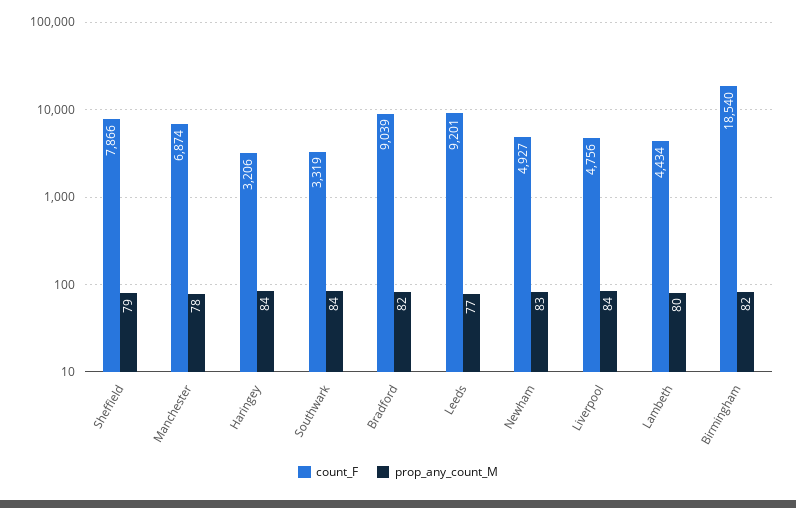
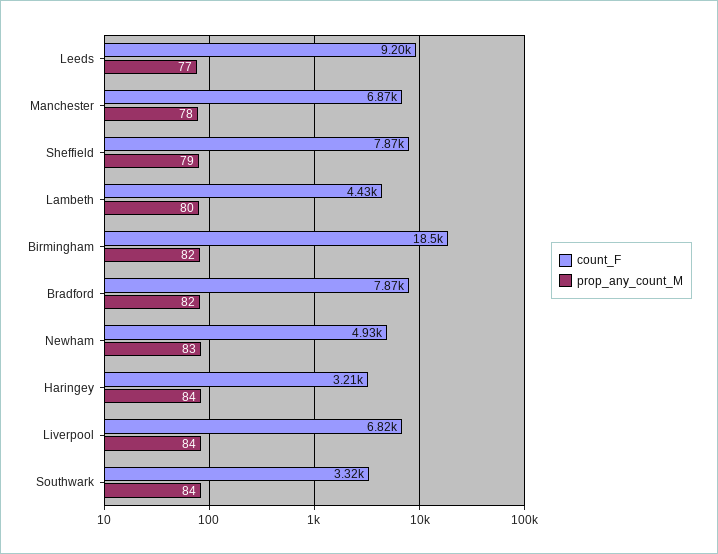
count_F, Bradford: 9039 -> 7870
count_F, Liverpool: 4756 -> 6820

